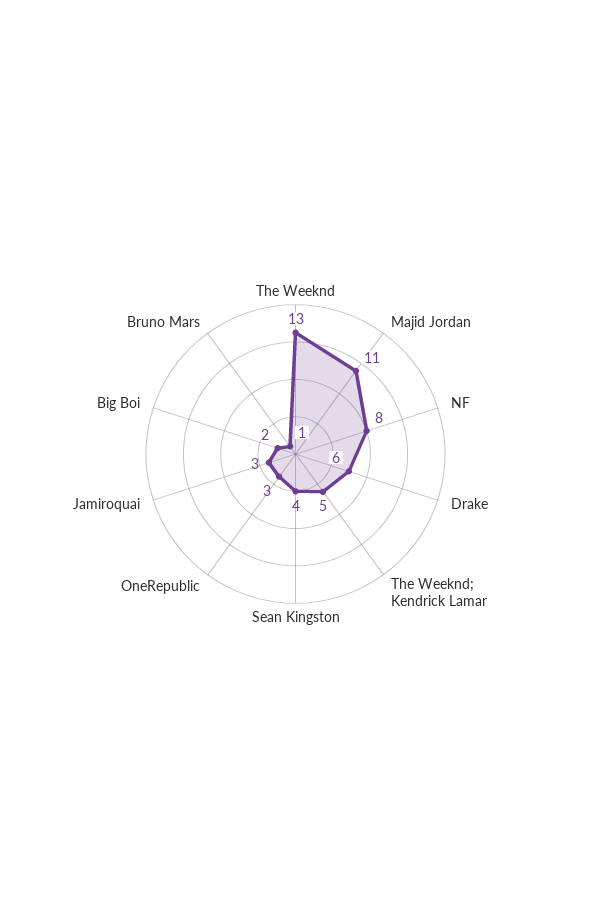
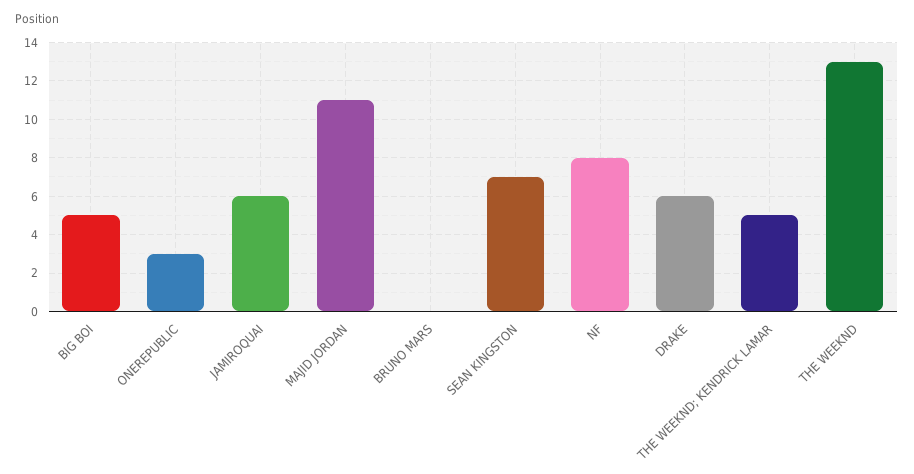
Sean Kingston: 4 -> 7
Jamiroquai: 3 -> 6
Big Boi: 2 -> 5
Bruno Mars: 1 -> 0

